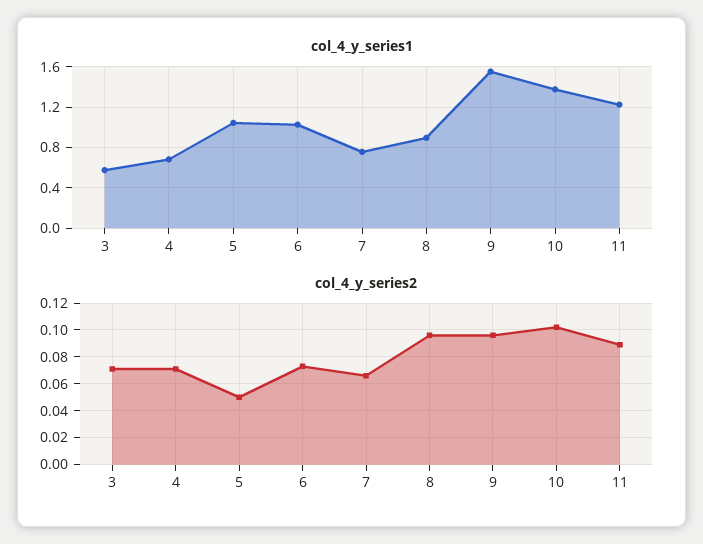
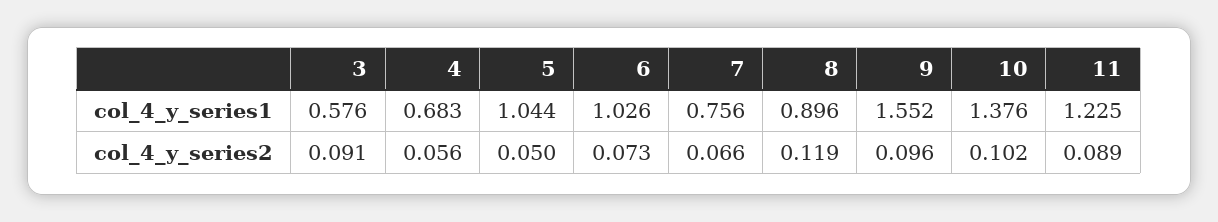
col_4_y_series2, 3: 0.07 -> 0.091
col_4_y_series2, 4: 0.07 -> 0.056
col_4_y_series2, 8: 0.095 -> 0.119

